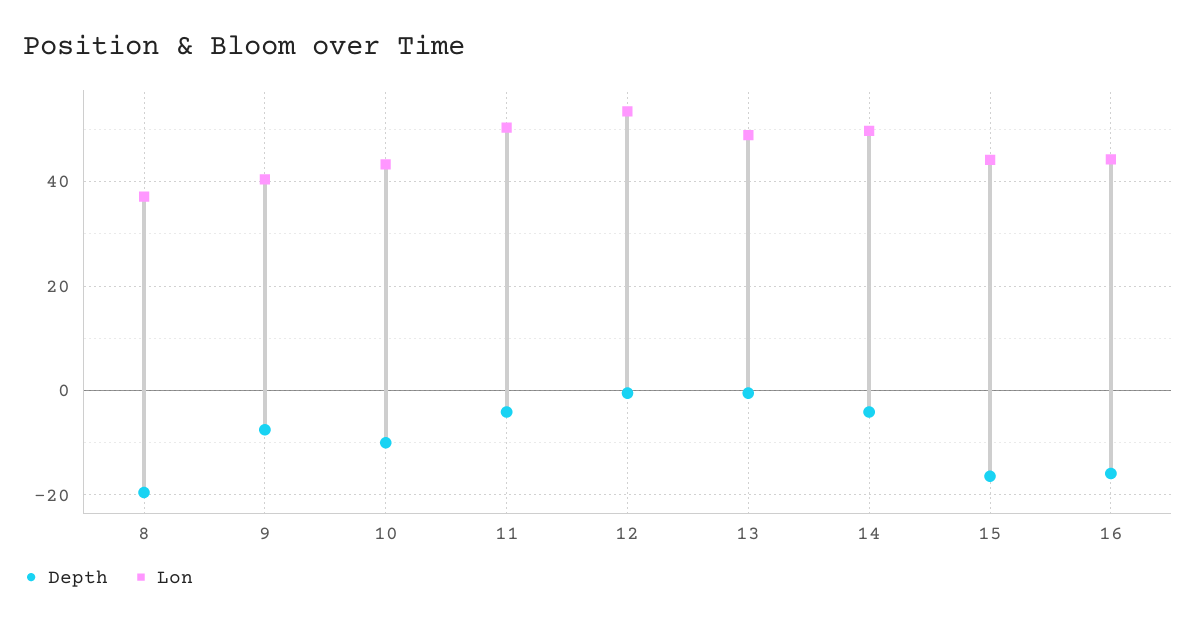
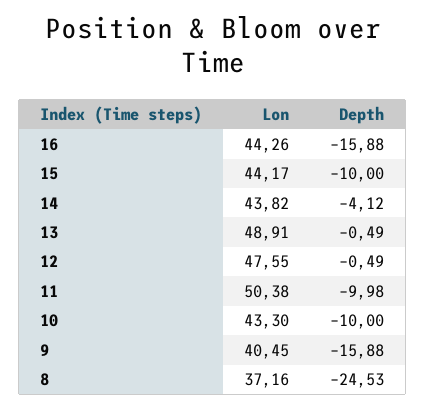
Depth, 8: -20 -> -24.53
Depth, 9: -8 -> -15.88
Depth, 11: -4 -> -9.98
Lon, 12: 54 -> 47.55
Lon, 14: 50 -> 43.82
Depth, 15: -16 -> -10

